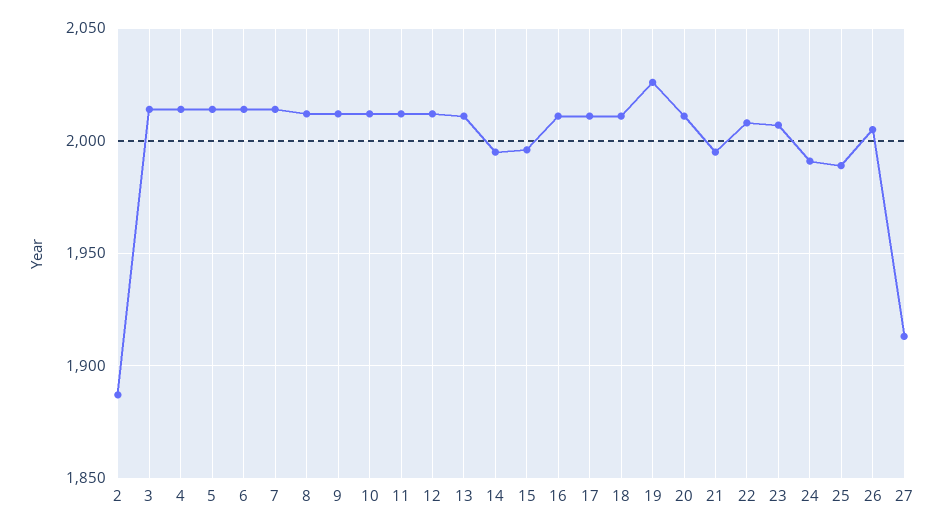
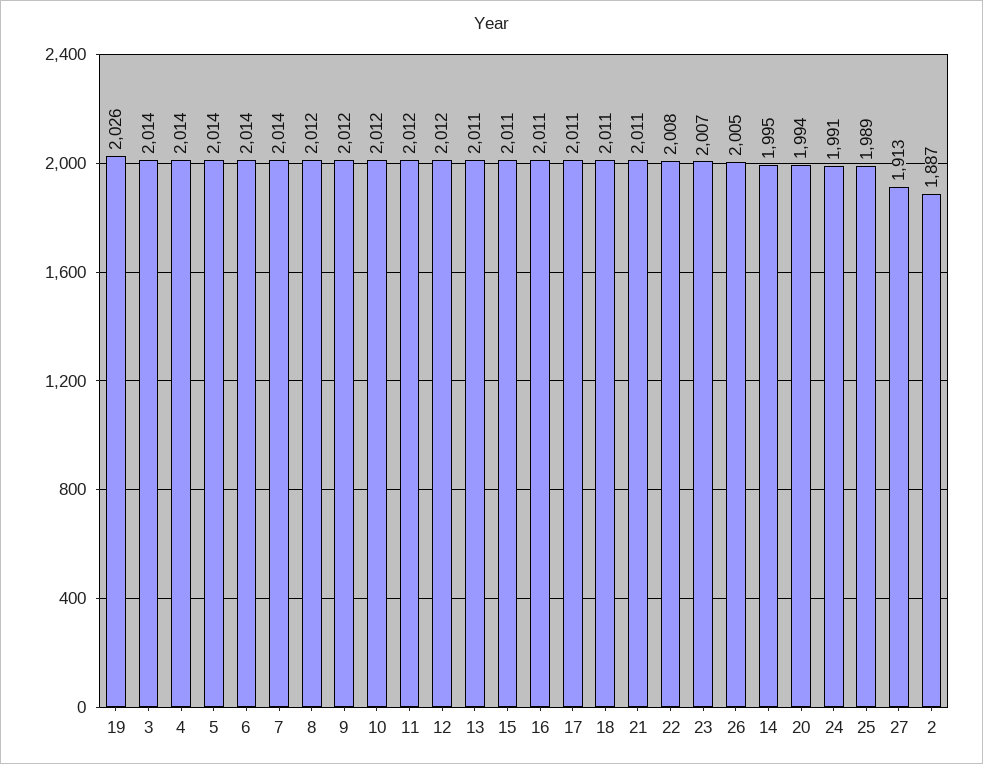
15: 1995 -> 2011
20: 2010 -> 1994
21: 1995 -> 2011

